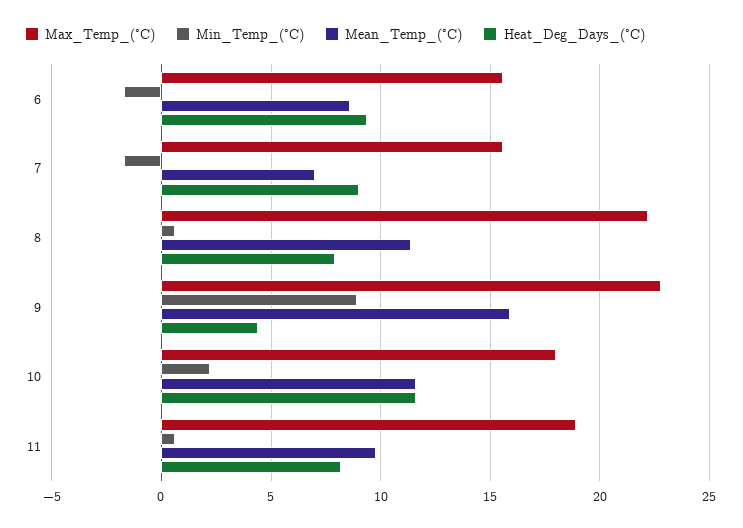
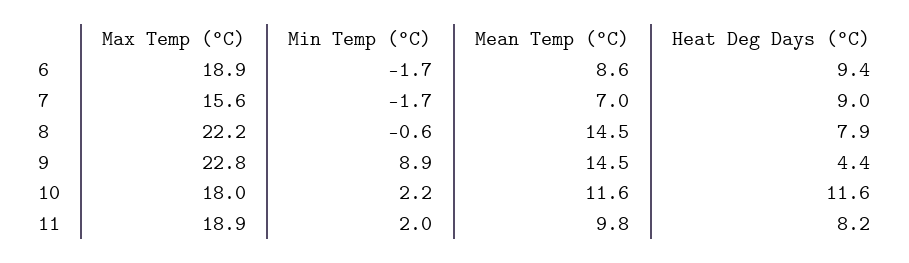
Max_Temp_(°C), 6: 15.5 -> 18.9
Min_Temp_(°C), 8: 0.5 -> -0.6
Mean_Temp_(°C), 8: 11.5 -> 14.5
Mean_Temp_(°C), 9: 16 -> 14.5
Min_Temp_(°C), 11: 0.5 -> 2

